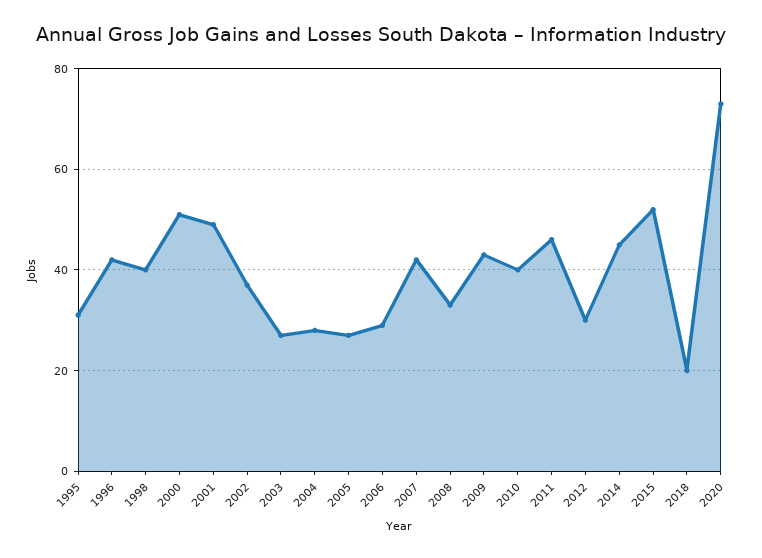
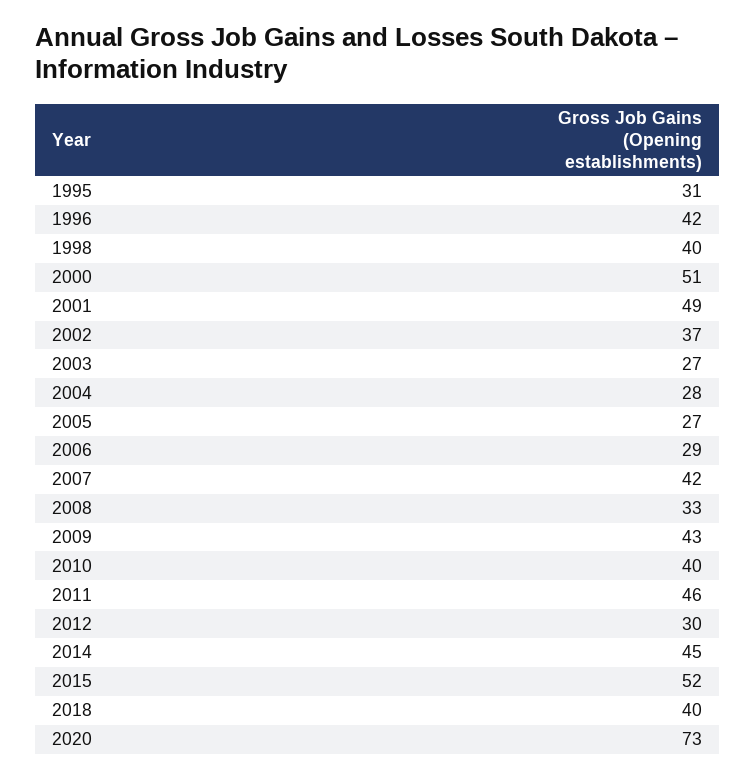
2018: 20 -> 40

